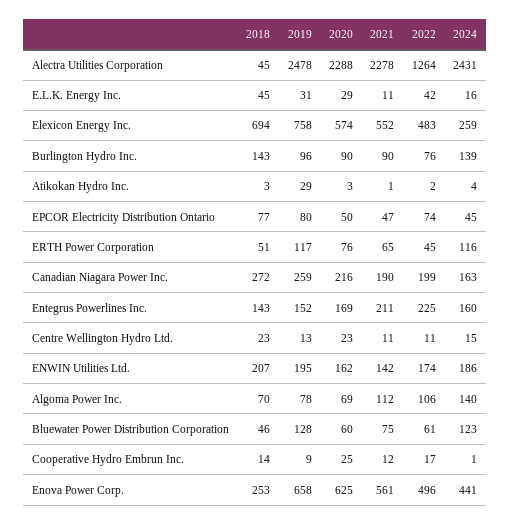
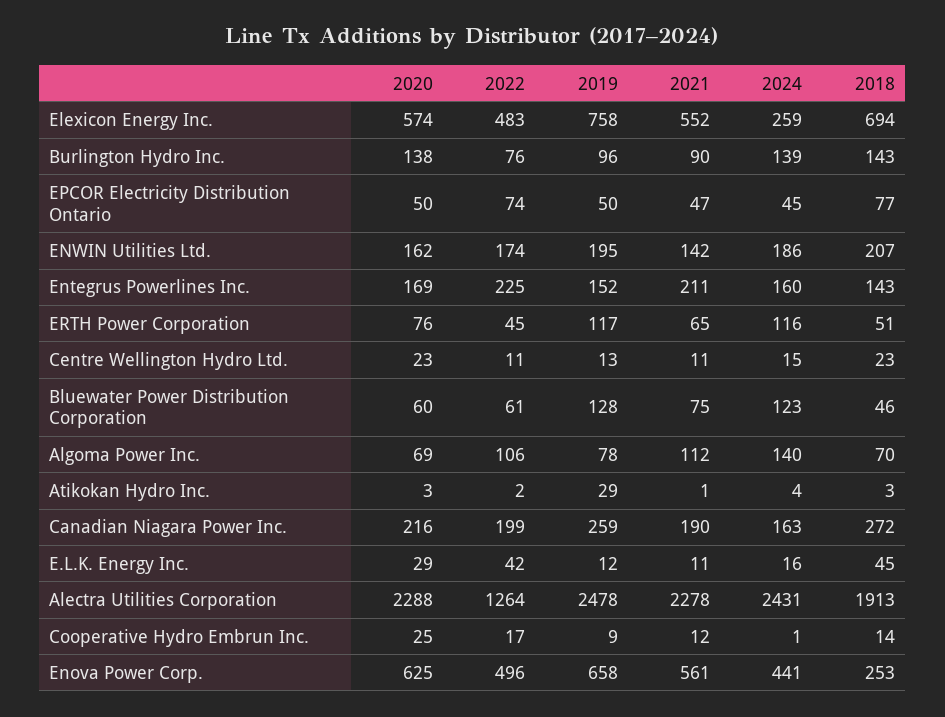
2018, Alectra Utilities Corporation: 45 -> 1913
2019, E.L.K. Energy Inc.: 31 -> 12
2020, Burlington Hydro Inc.: 90 -> 138
2019, EPCOR Electricity Distribution Ontario: 80 -> 50

